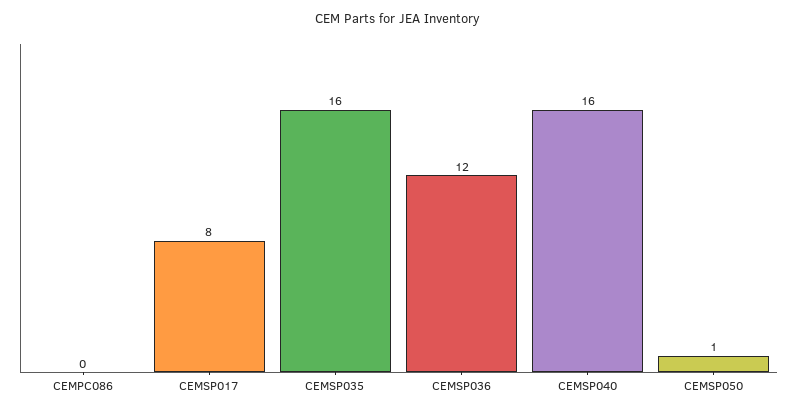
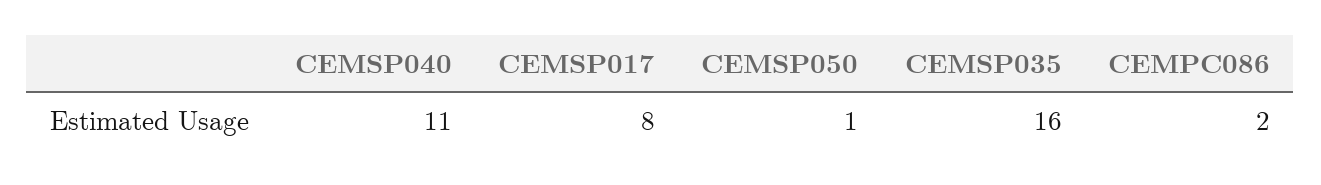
CEMPC086: 0 -> 2
CEMSP036: 12 -> none
CEMSP040: 16 -> 11

